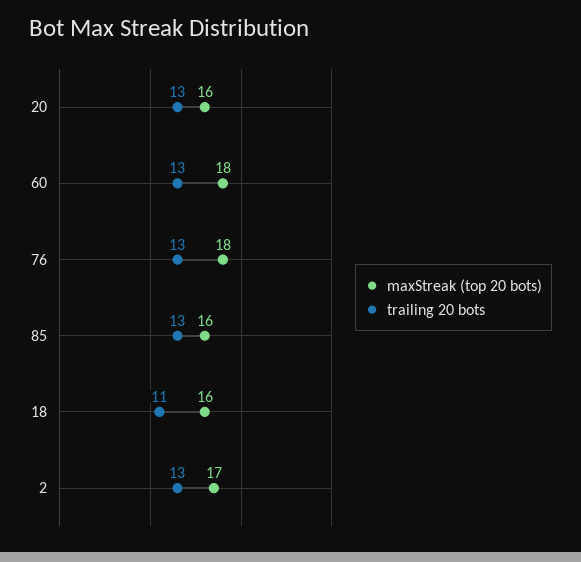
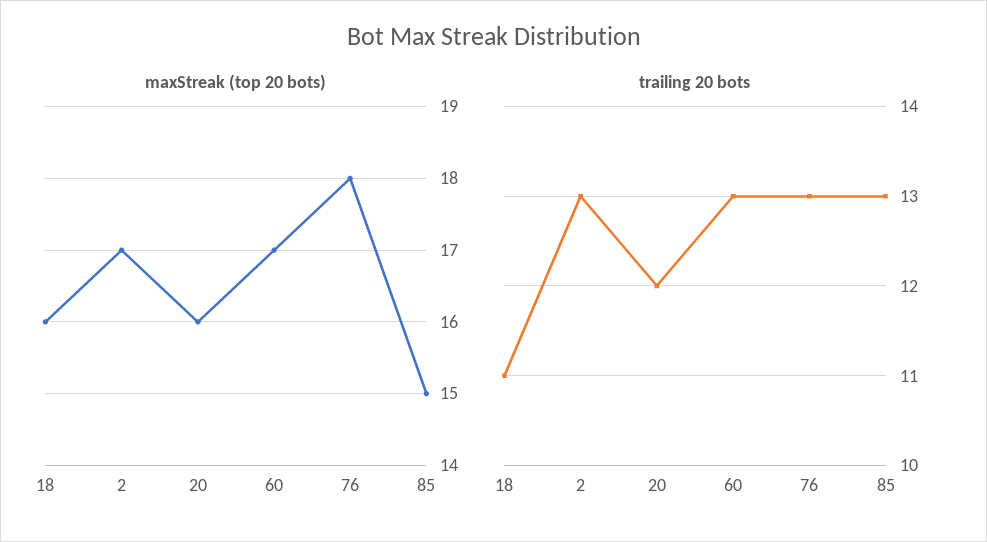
trailing 20 bots, 20: 13 -> 12
maxStreak (top 20 bots), 60: 18 -> 17
maxStreak (top 20 bots), 85: 16 -> 15

